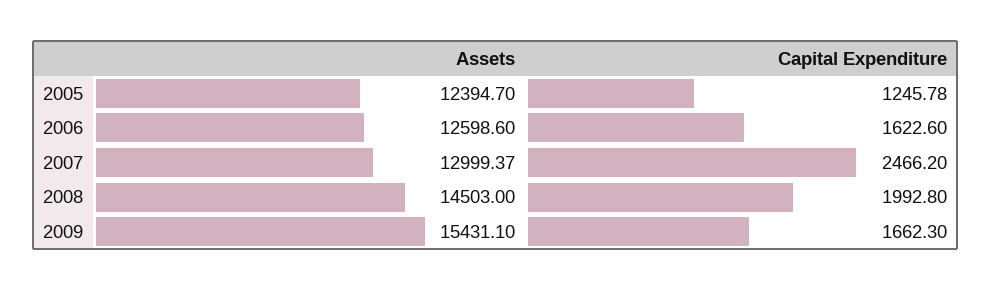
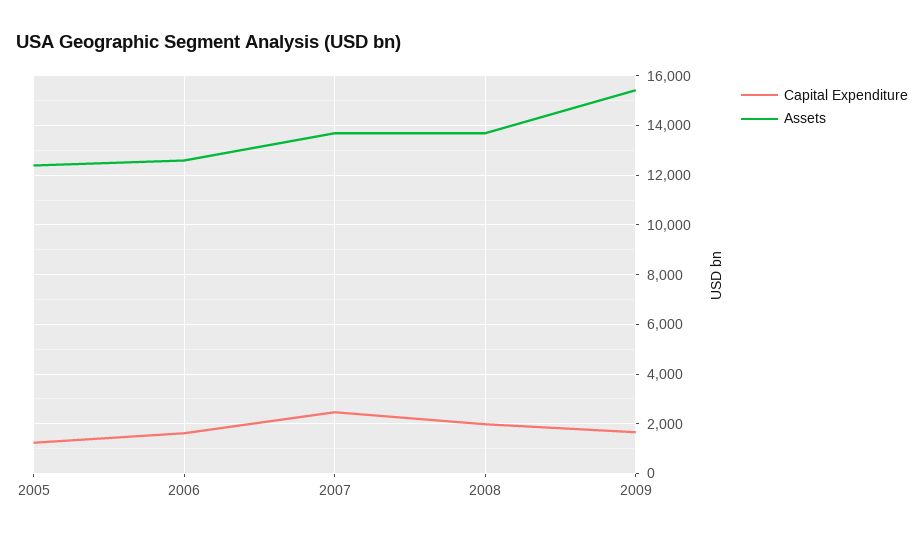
Assets, 2007: 12999.37 -> 13750
Assets, 2008: 14503 -> 13750

